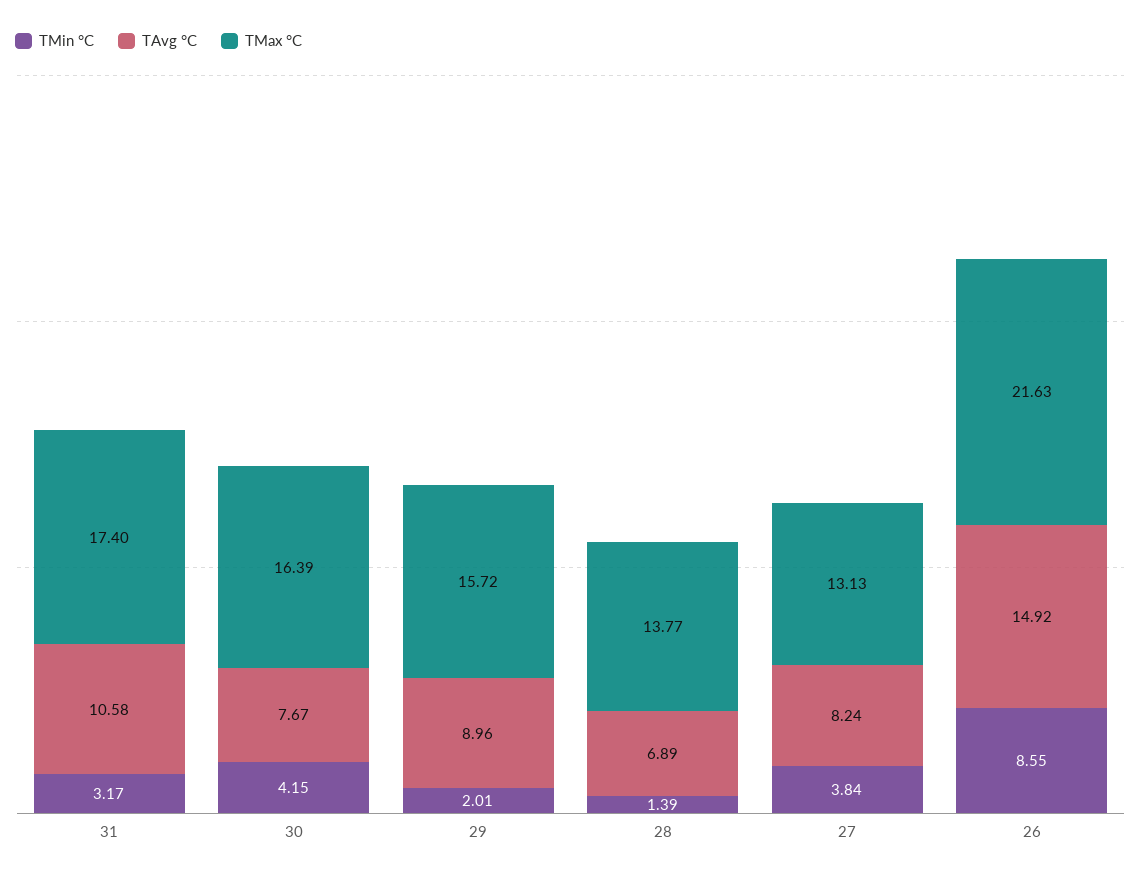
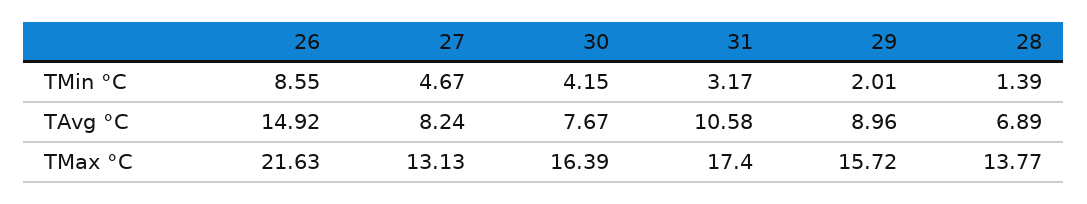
TMin °C, 27: 3.84 -> 4.67

